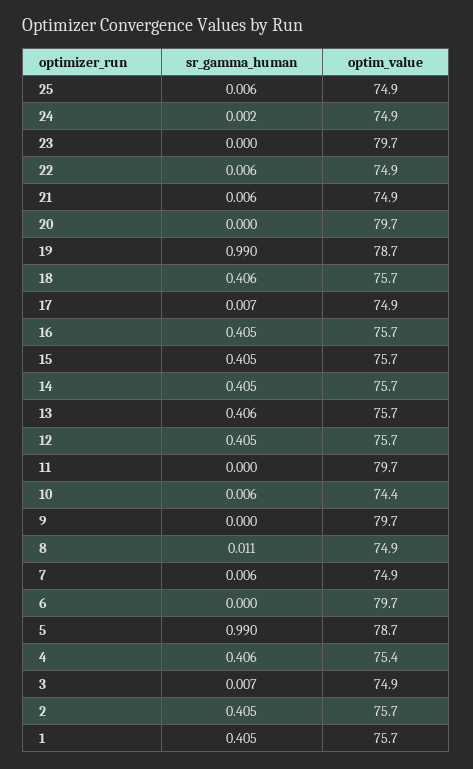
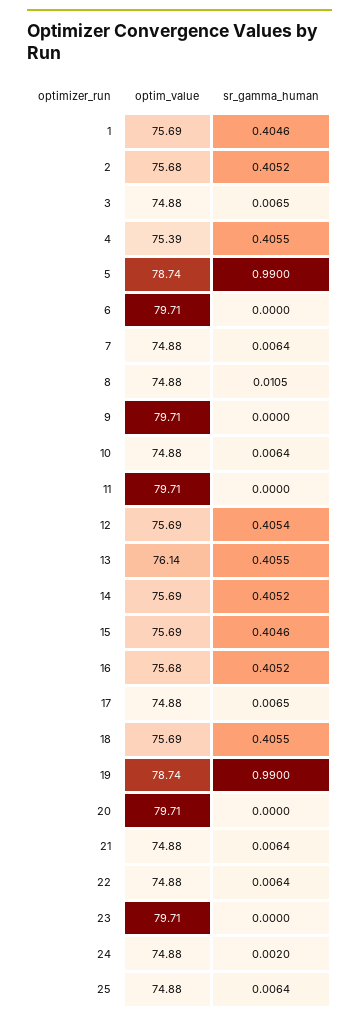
optim_value, 13: 75.7 -> 76.14
optim_value, 10: 74.4 -> 74.88

